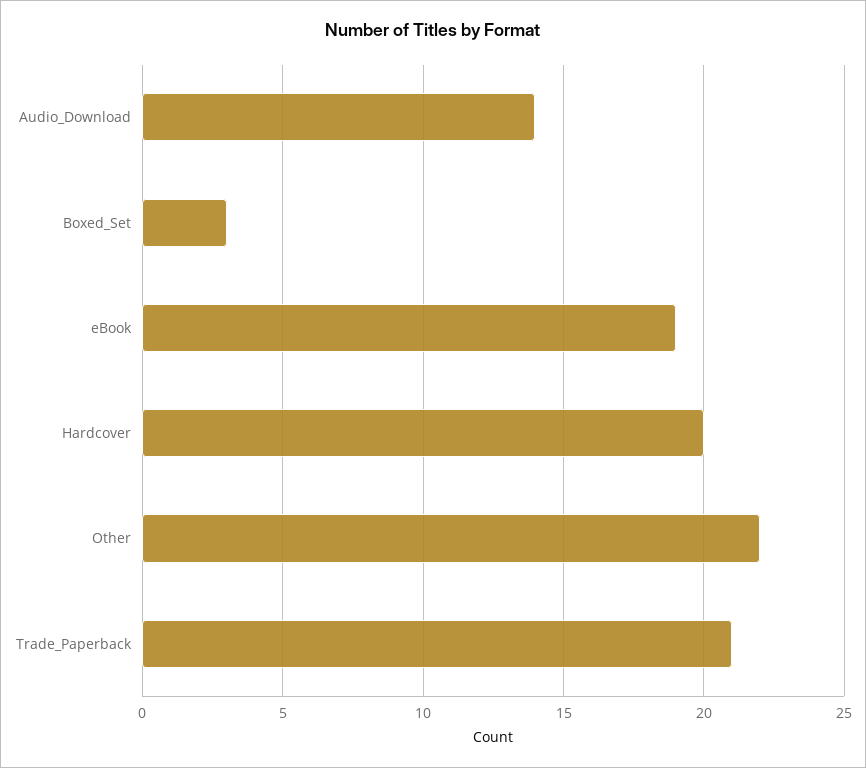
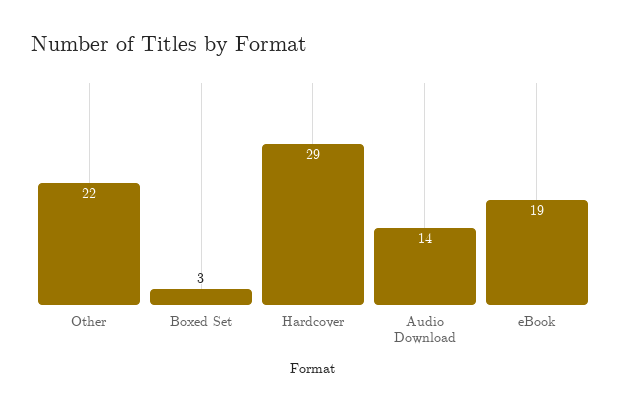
Hardcover: 20 -> 29
Trade_Paperback: 21 -> none

